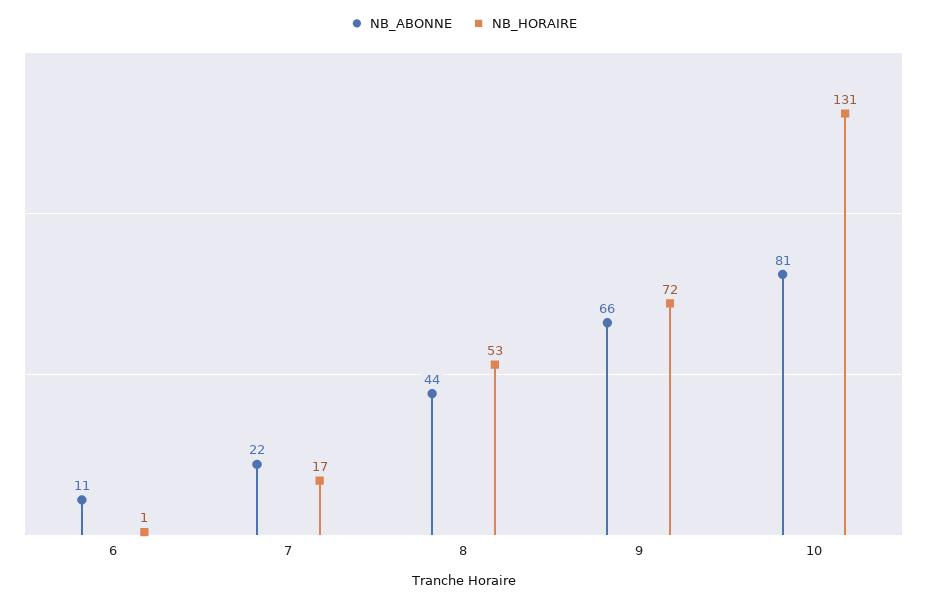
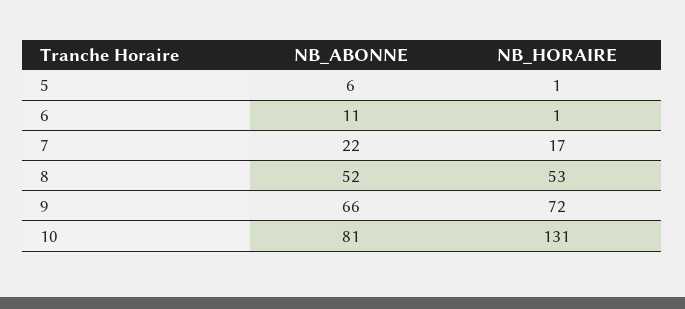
NB_ABONNE, 8: 44 -> 52
NB_ABONNE, 5: none -> 6
NB_HORAIRE, 5: none -> 1

